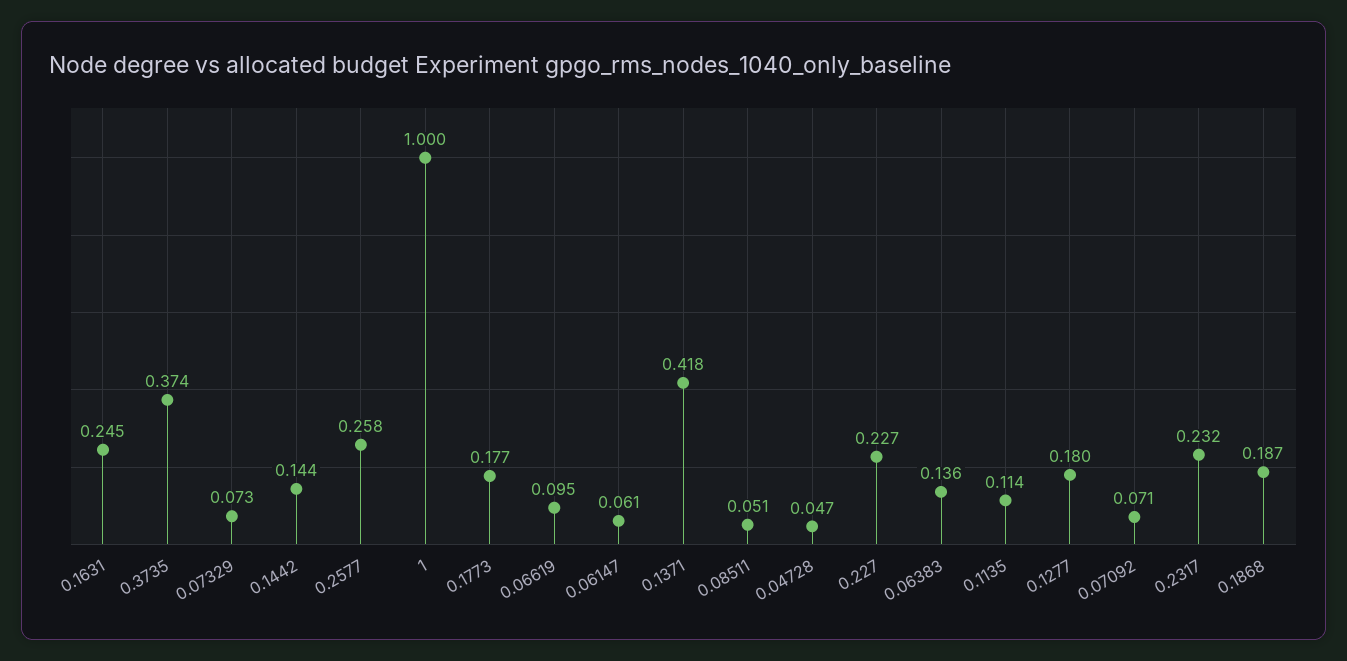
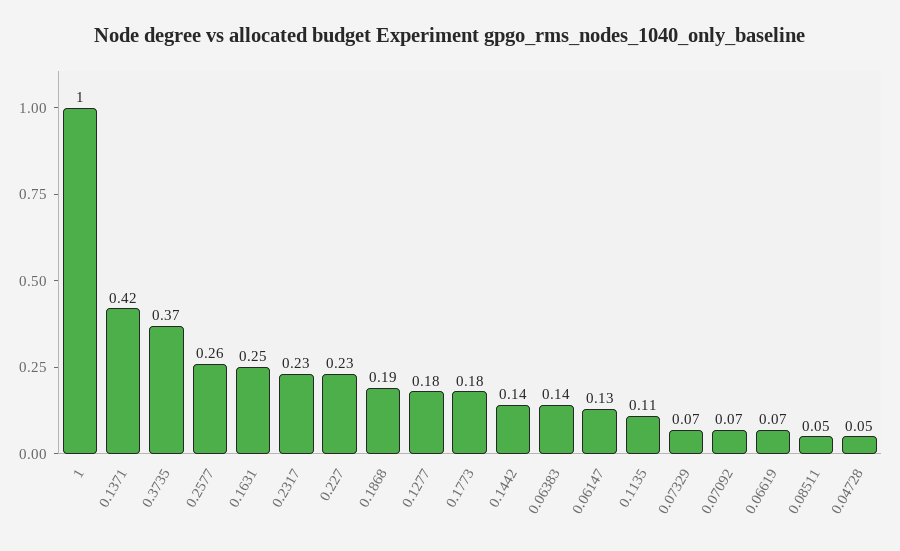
0.06619: 0.095 -> 0.07
0.06147: 0.061 -> 0.13

